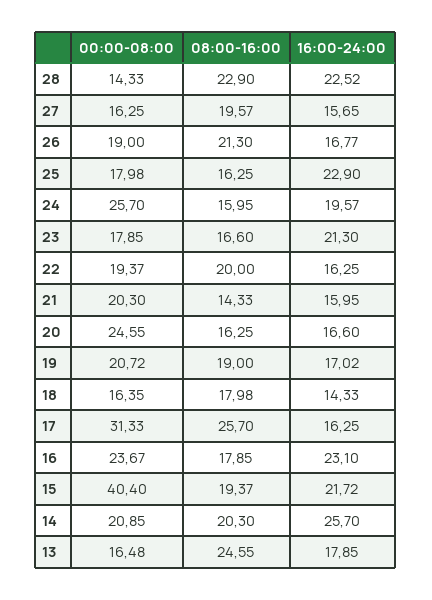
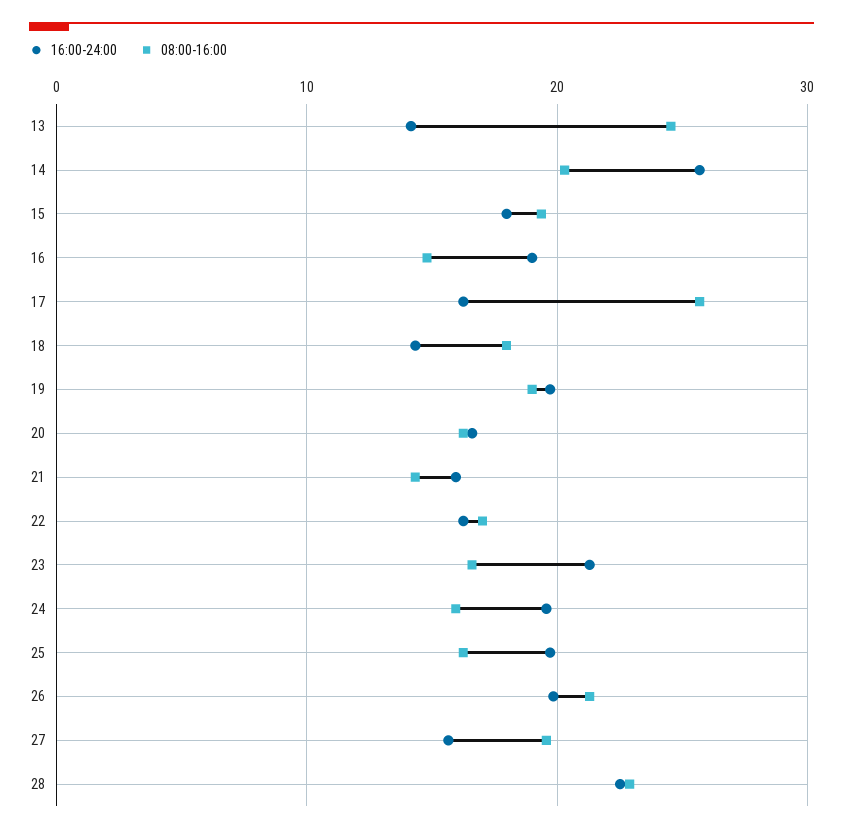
00:00-08:00, 28: 14.33 -> none
00:00-08:00, 27: 16.25 -> none
00:00-08:00, 26: 19 -> none
16:00-24:00, 26: 16.77 -> 20
00:00-08:00, 25: 17.98 -> none
16:00-24:00, 25: 22.9 -> 20
00:00-08:00, 24: 25.7 -> none
00:00-08:00, 23: 17.85 -> none
00:00-08:00, 22: 19.37 -> none
08:00-16:00, 22: 20 -> 17
00:00-08:00, 21: 20.3 -> none
00:00-08:00, 20: 24.55 -> none
00:00-08:00, 19: 20.72 -> none
16:00-24:00, 19: 17.02 -> 20
00:00-08:00, 18: 16.35 -> none
00:00-08:00, 17: 31.33 -> none
00:00-08:00, 16: 23.67 -> none
08:00-16:00, 16: 17.85 -> 15
16:00-24:00, 16: 23.1 -> 19
00:00-08:00, 15: 40.4 -> none
16:00-24:00, 15: 21.72 -> 18
00:00-08:00, 14: 20.85 -> none
00:00-08:00, 13: 16.48 -> none
16:00-24:00, 13: 17.85 -> 14

